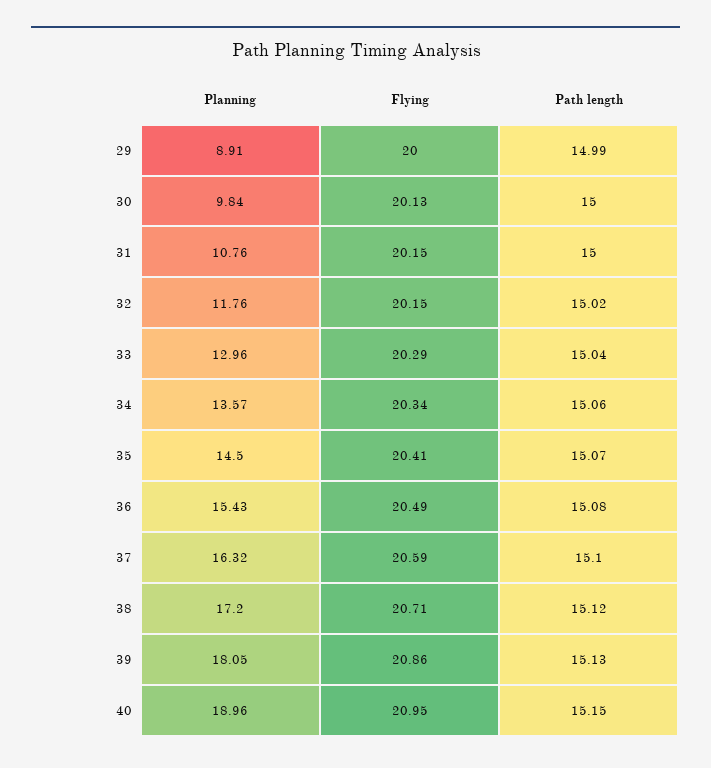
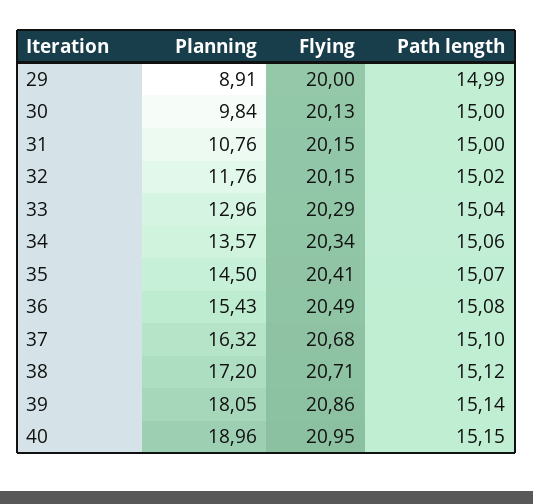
Flying, 37: 20.59 -> 20.68
Path length, 39: 15.13 -> 15.14

